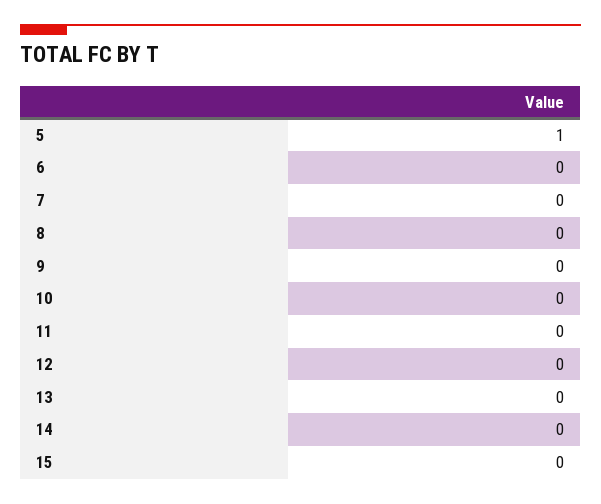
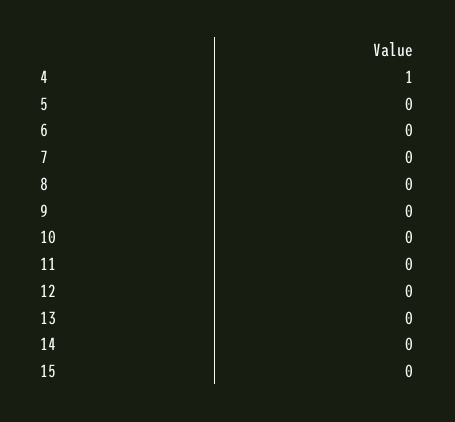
5: 1 -> 0
4: none -> 1

